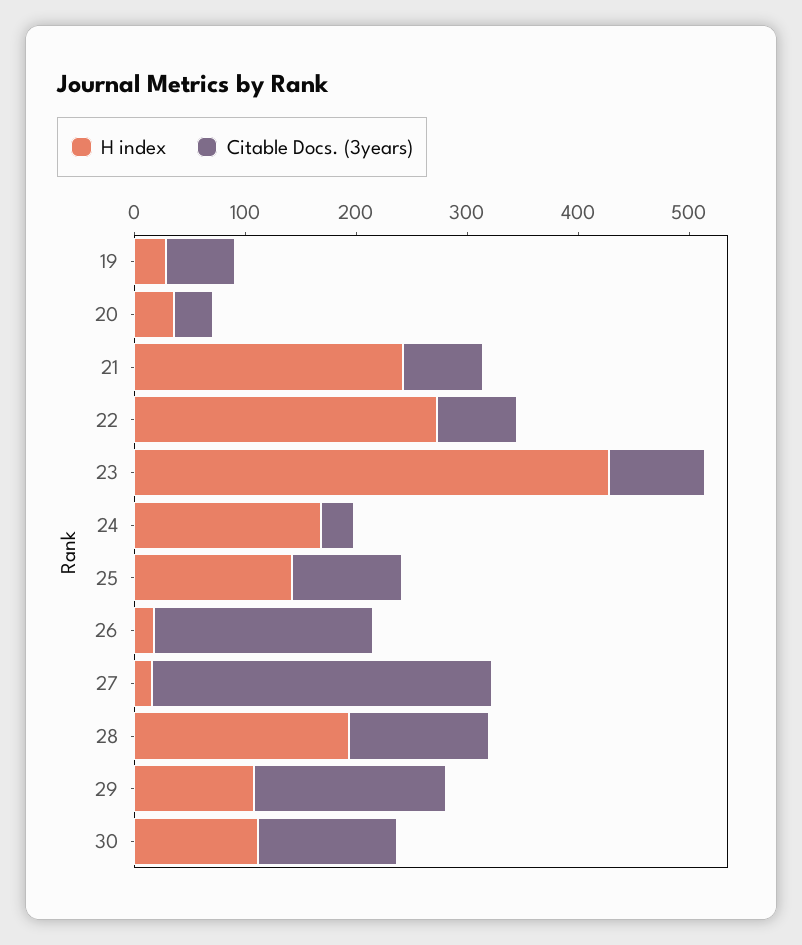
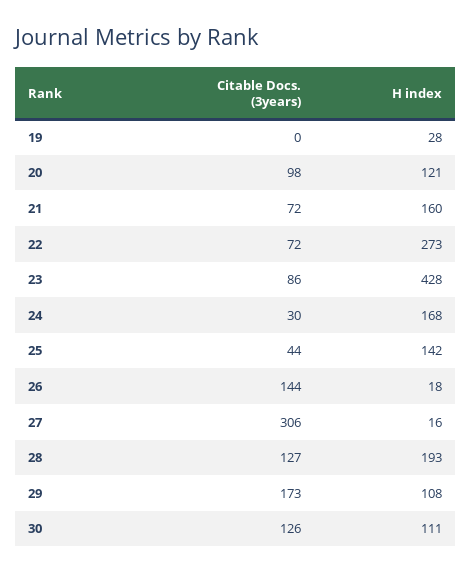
Citable Docs. (3years), 19: 60 -> 0
H index, 20: 40 -> 121
Citable Docs. (3years), 20: 40 -> 98
H index, 21: 240 -> 160
Citable Docs. (3years), 25: 100 -> 44
Citable Docs. (3years), 26: 200 -> 144

